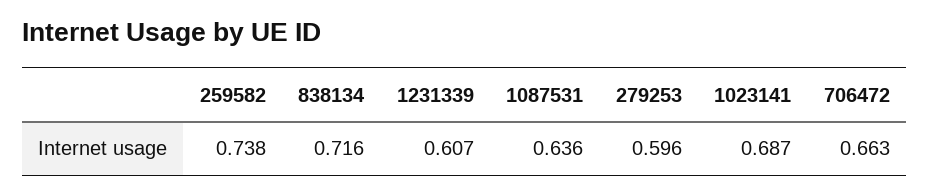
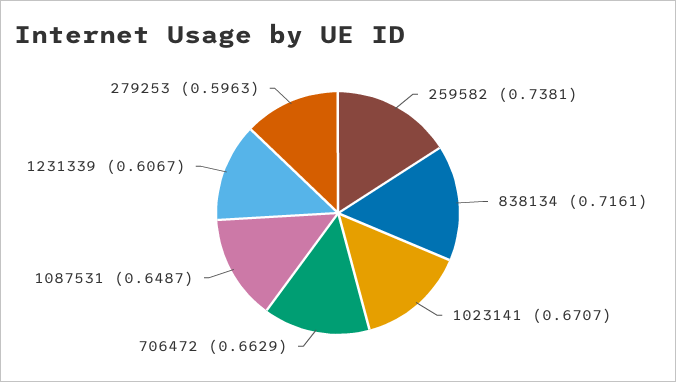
1087531: 0.636 -> 0.6487
1023141: 0.687 -> 0.6707

